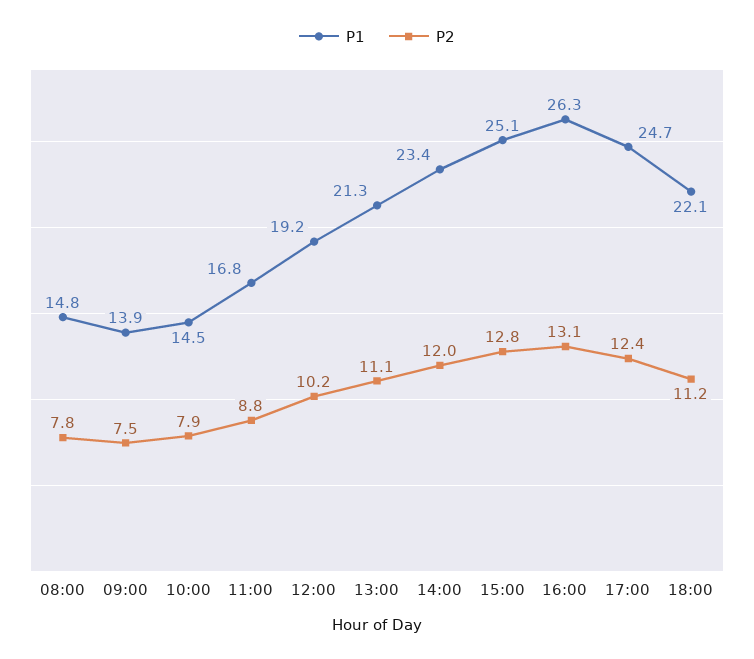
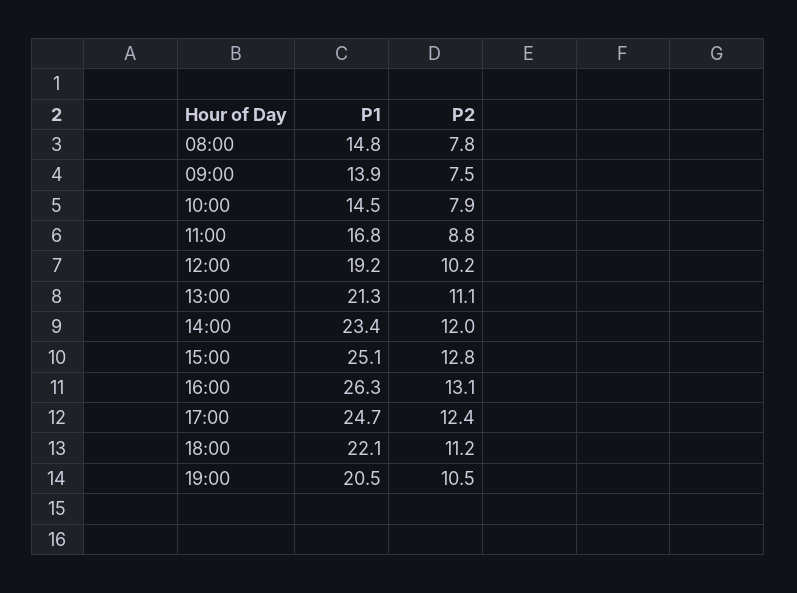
P1, 19:00: none -> 20.5
P2, 19:00: none -> 10.5

